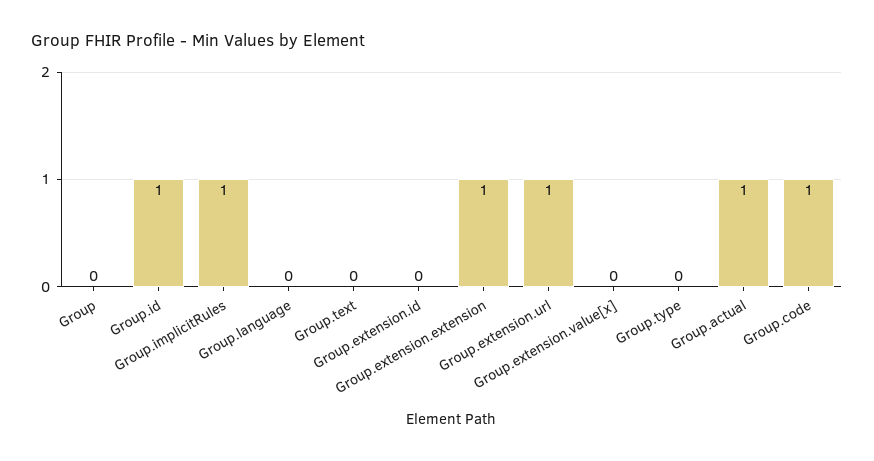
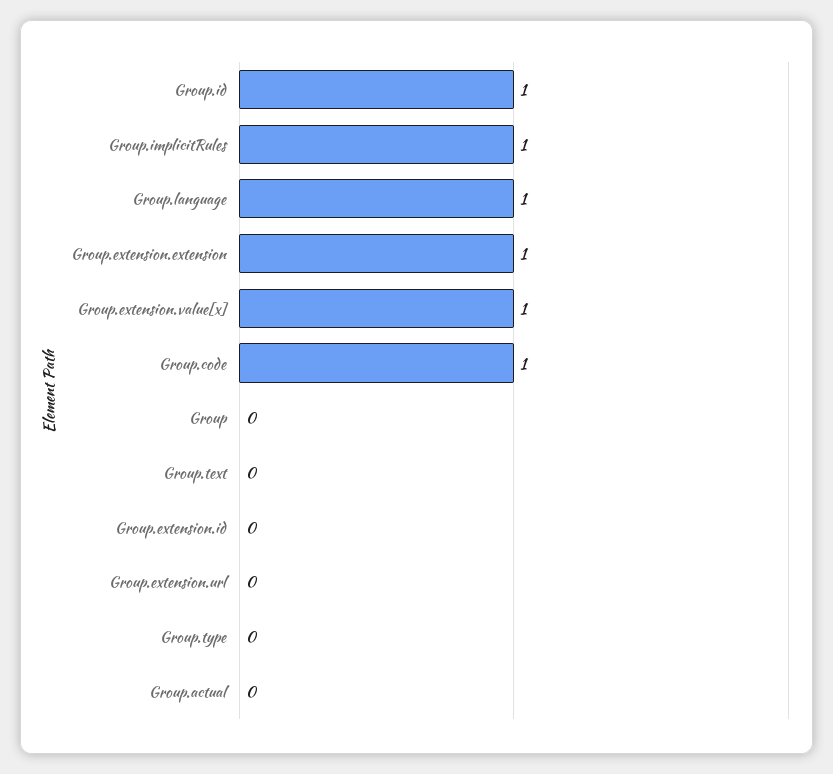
Group.language: 0 -> 1
Group.extension.url: 1 -> 0
Group.extension.value[x]: 0 -> 1
Group.actual: 1 -> 0

